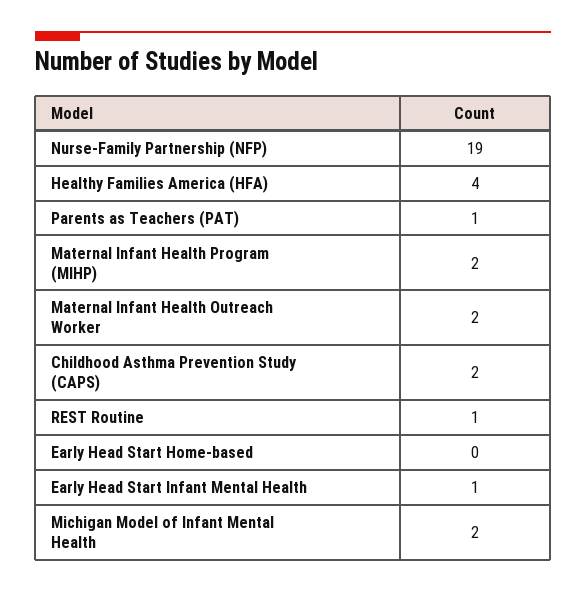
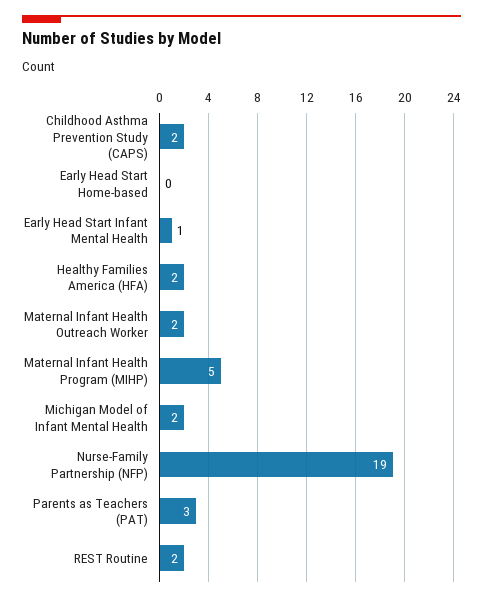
Healthy Families America (HFA): 4 -> 2
Parents as Teachers (PAT): 1 -> 3
Maternal Infant Health Program (MIHP): 2 -> 5
REST Routine: 1 -> 2

